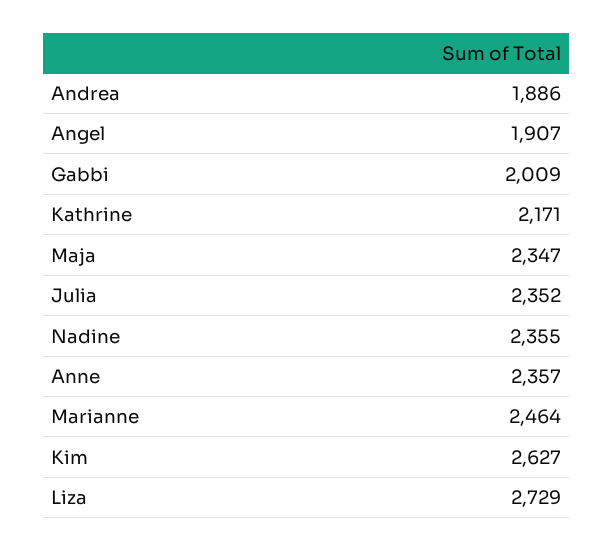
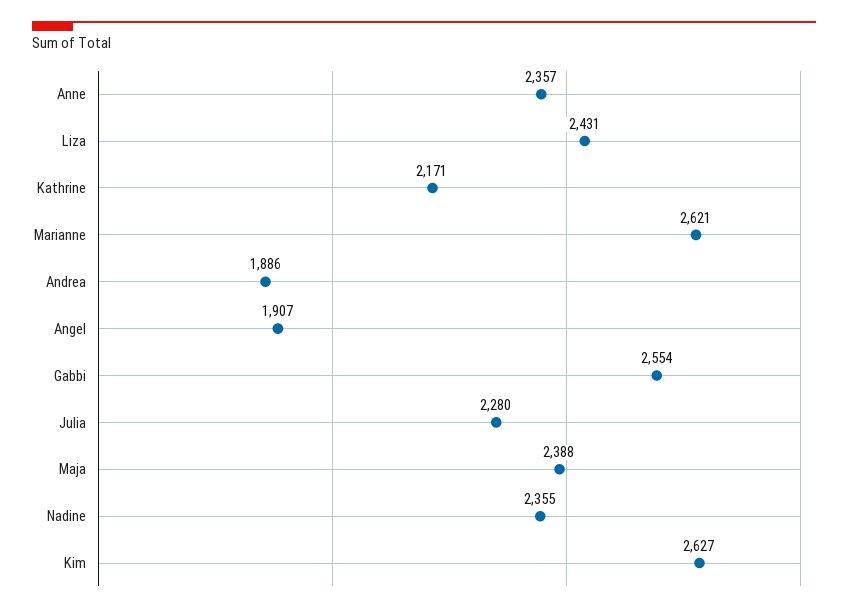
Gabbi: 2009 -> 2554
Maja: 2347 -> 2388
Julia: 2352 -> 2280
Marianne: 2464 -> 2621
Liza: 2729 -> 2431

